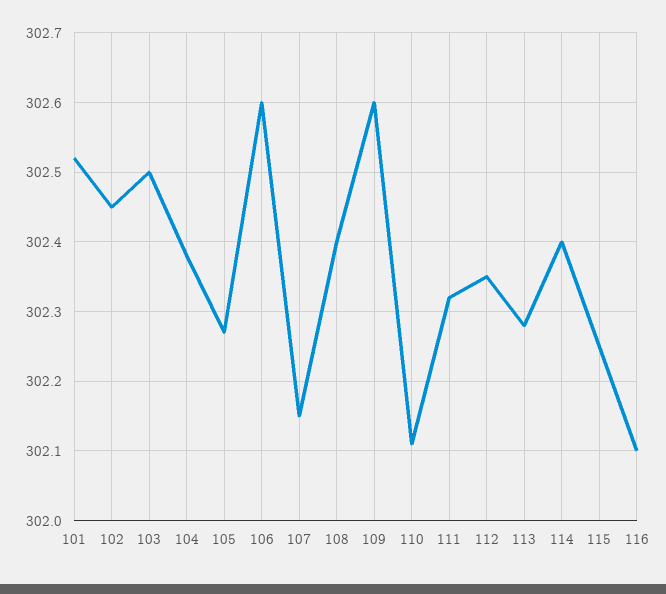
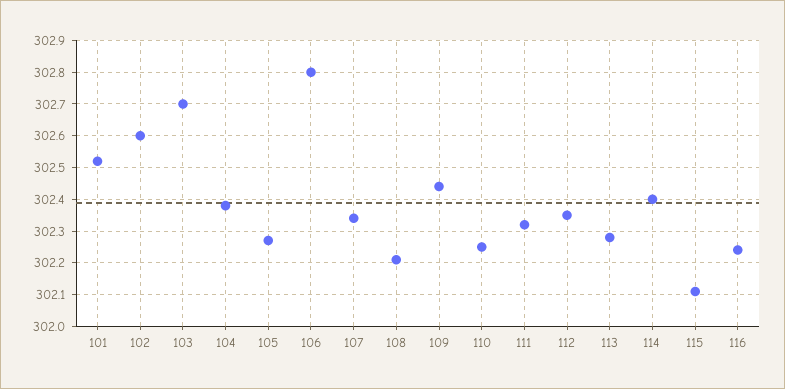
102: 302.45 -> 302.6
103: 302.5 -> 302.7
106: 302.6 -> 302.8
107: 302.15 -> 302.35
108: 302.4 -> 302.2
109: 302.6 -> 302.45
110: 302.11 -> 302.25
115: 302.25 -> 302.1
116: 302.1 -> 302.25

